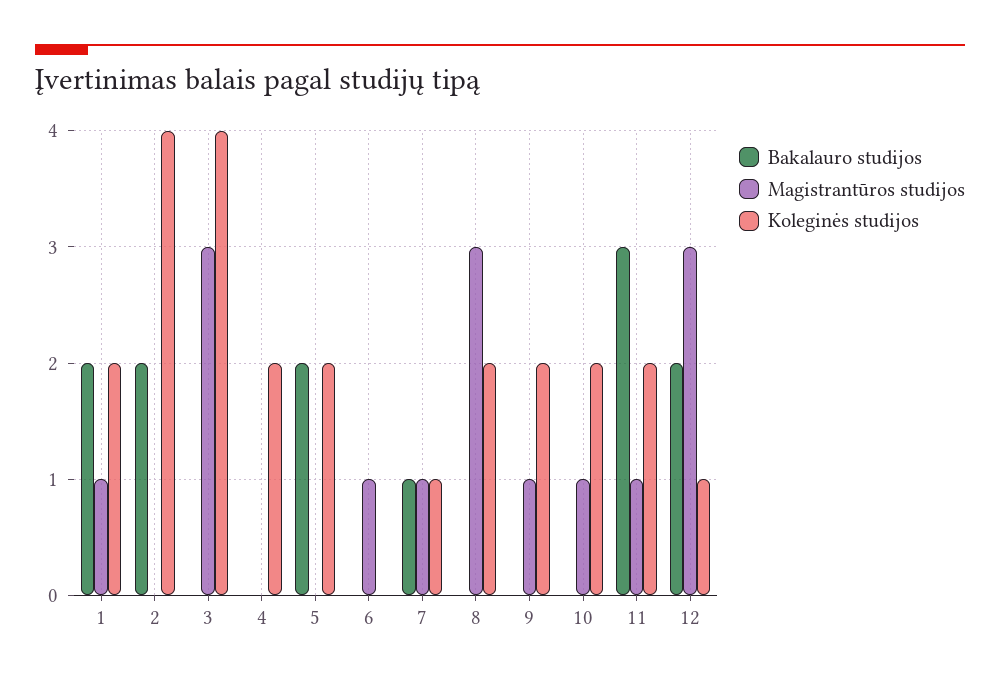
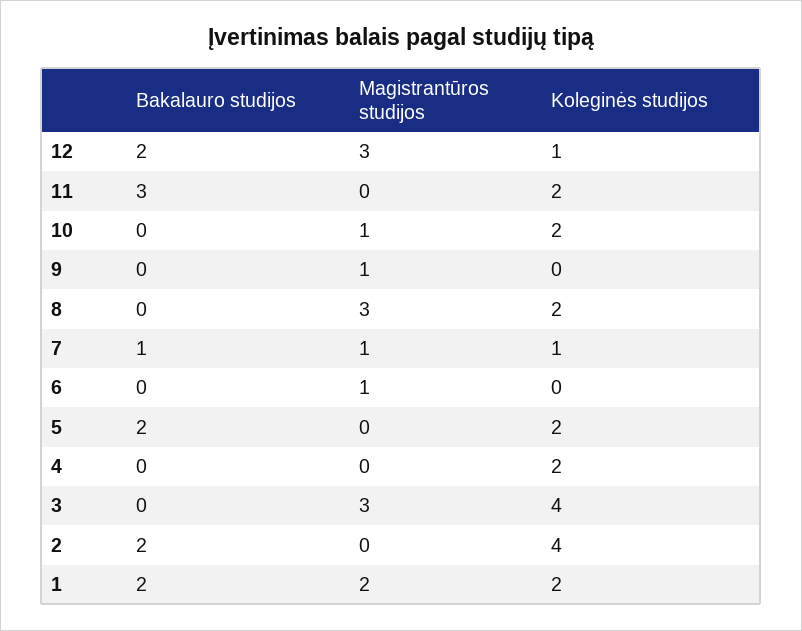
Magistrantūros studijos, 1: 1 -> 2
Koleginės studijos, 9: 2 -> 0
Magistrantūros studijos, 11: 1 -> 0

